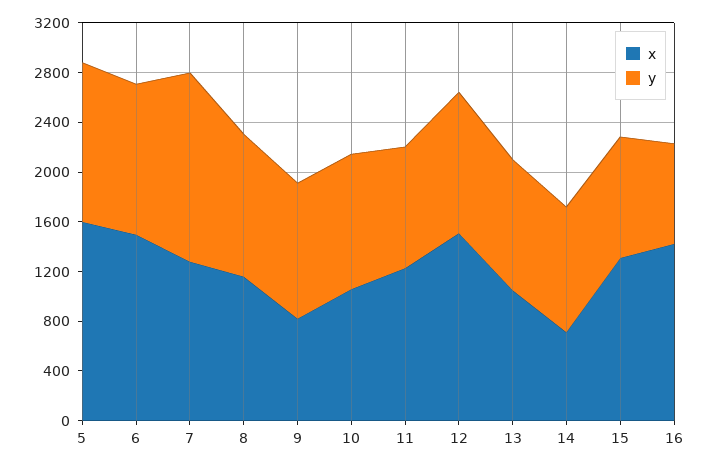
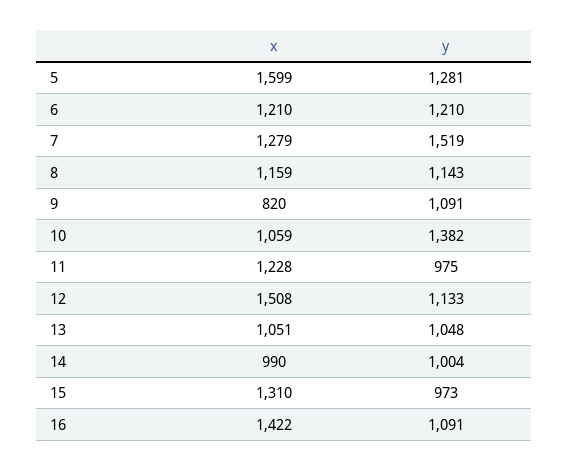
x, 6: 1500 -> 1210
y, 10: 1100 -> 1382
x, 14: 700 -> 990
y, 16: 800 -> 1091

